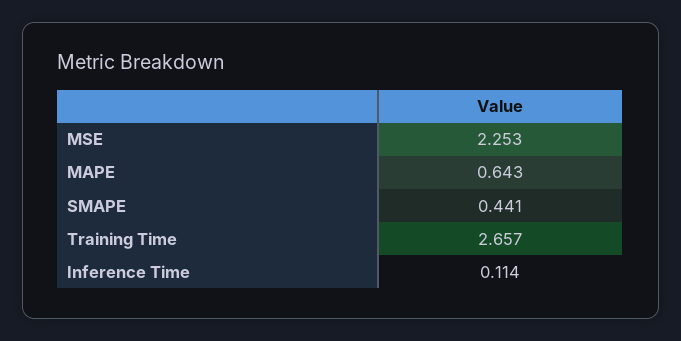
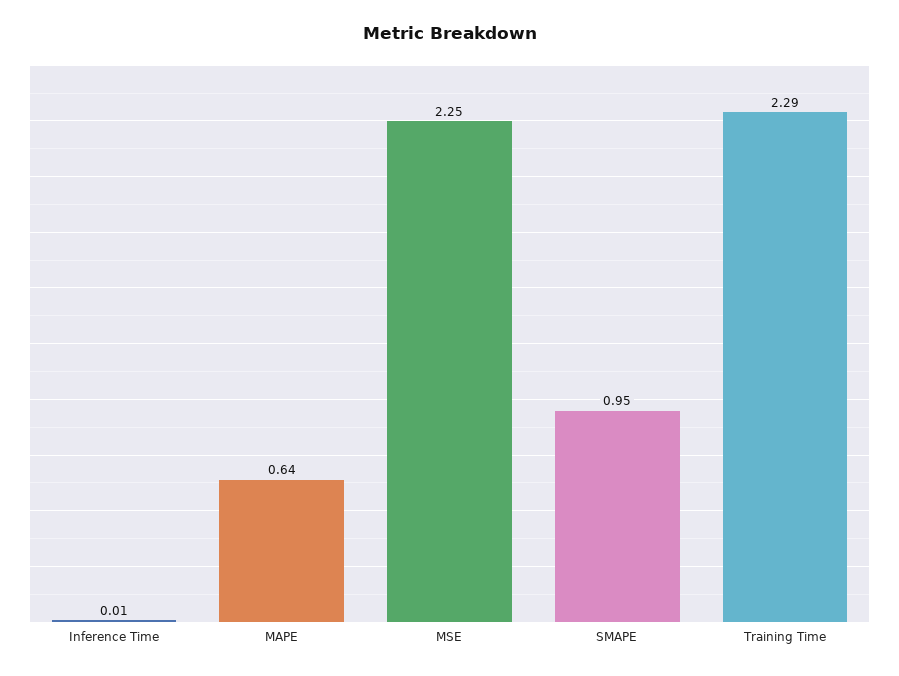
SMAPE: 0.441 -> 0.95
Training Time: 2.657 -> 2.29
Inference Time: 0.114 -> 0.01

